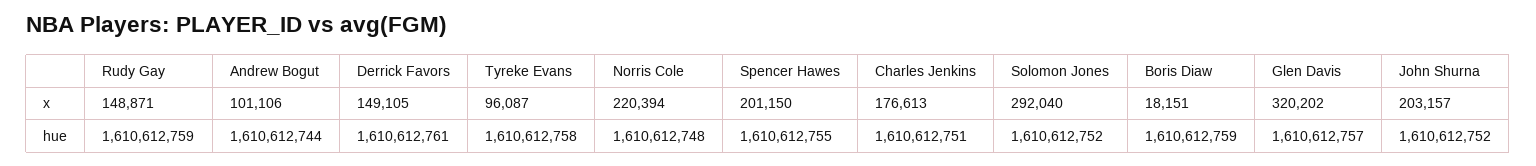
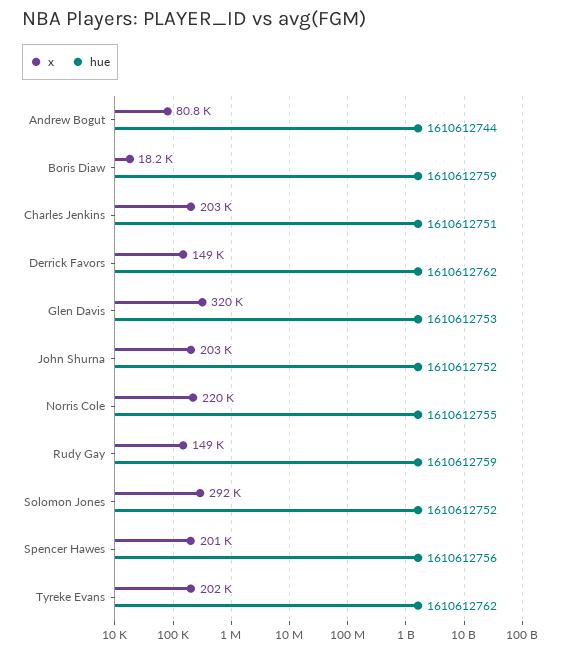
x, Andrew Bogut: 101106 -> 80800
x, Tyreke Evans: 96087 -> 202000
x, Charles Jenkins: 176613 -> 203000
hue, Derrick Favors: 1610612761 -> 1610612762
hue, Tyreke Evans: 1610612758 -> 1610612762
hue, Norris Cole: 1610612748 -> 1610612755
hue, Spencer Hawes: 1610612755 -> 1610612756
hue, Glen Davis: 1610612757 -> 1610612753

